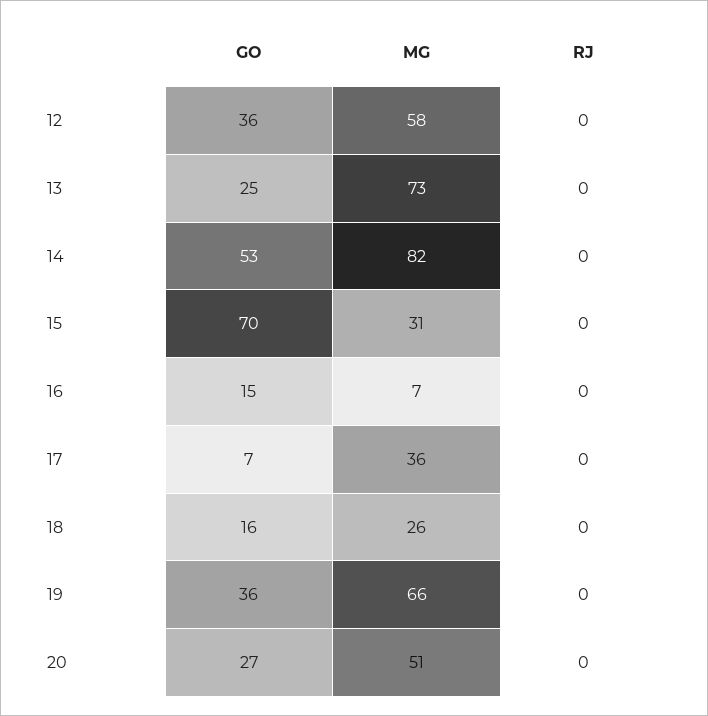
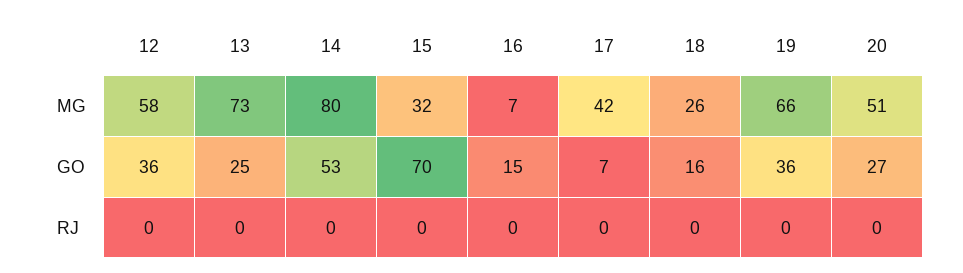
MG, 14: 82 -> 80
MG, 15: 31 -> 32
MG, 17: 36 -> 42

